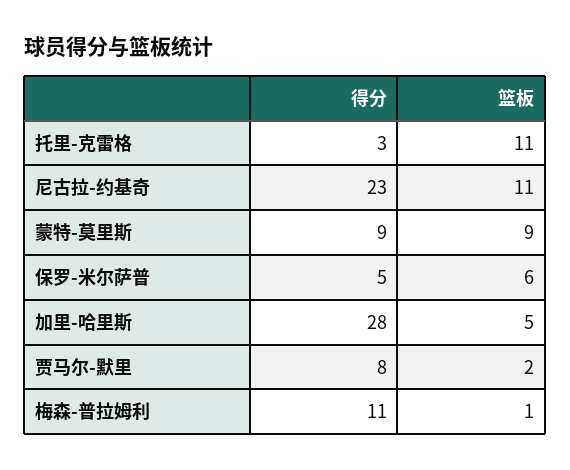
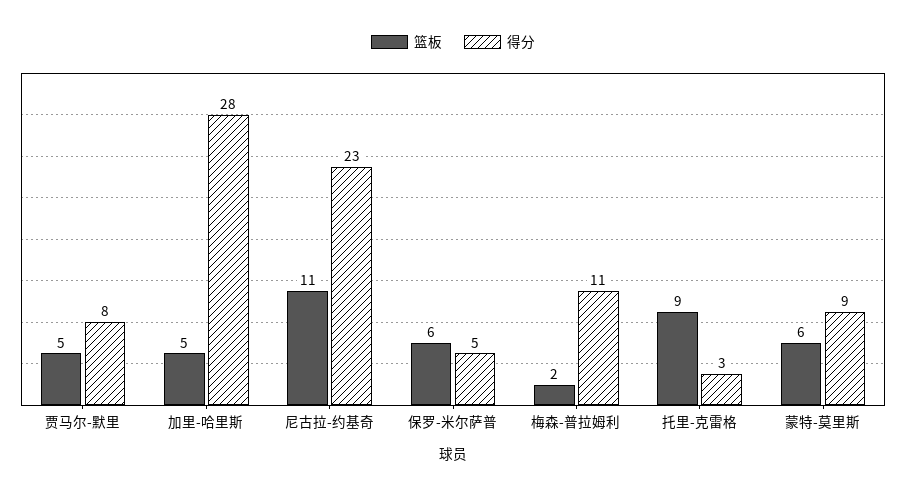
篮板, 托里-克雷格: 11 -> 9
篮板, 蒙特-莫里斯: 9 -> 6
篮板, 贾马尔-默里: 2 -> 5
篮板, 梅森-普拉姆利: 1 -> 2

